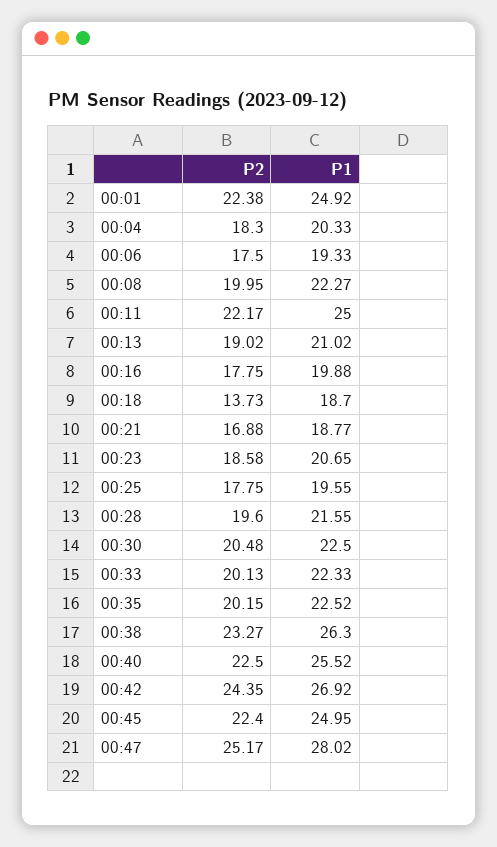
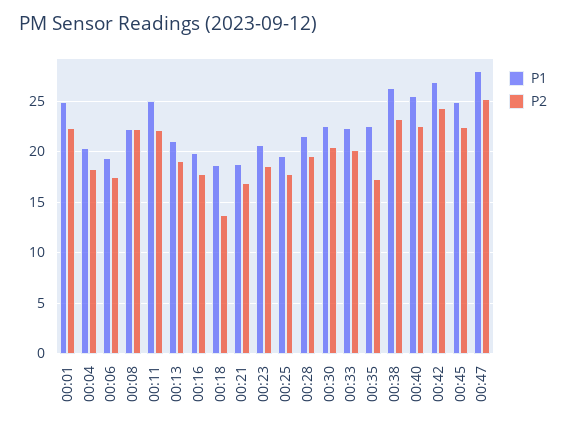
P2, 00:08: 19.95 -> 22
P2, 00:35: 20.15 -> 17

